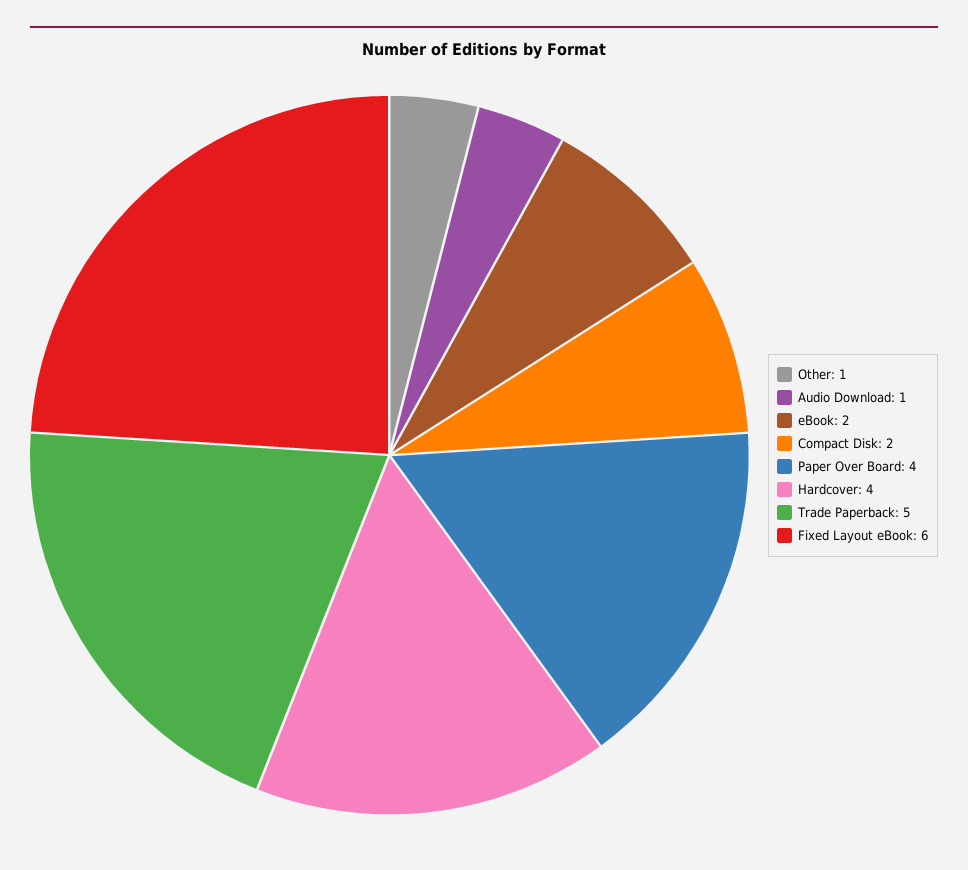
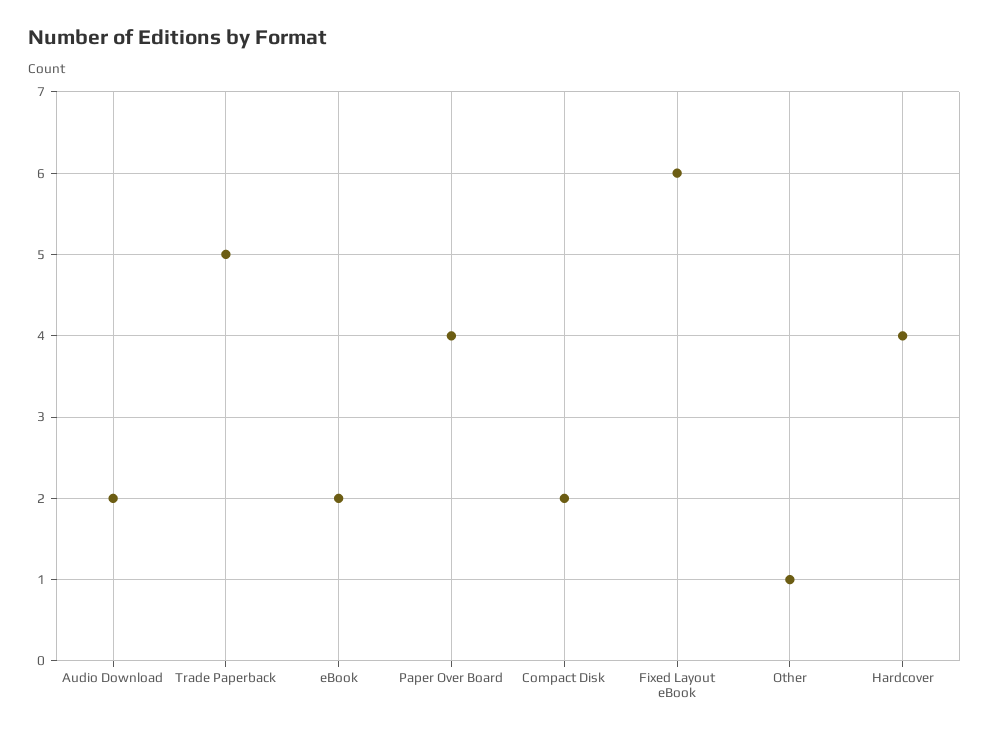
Audio Download: 1 -> 2

